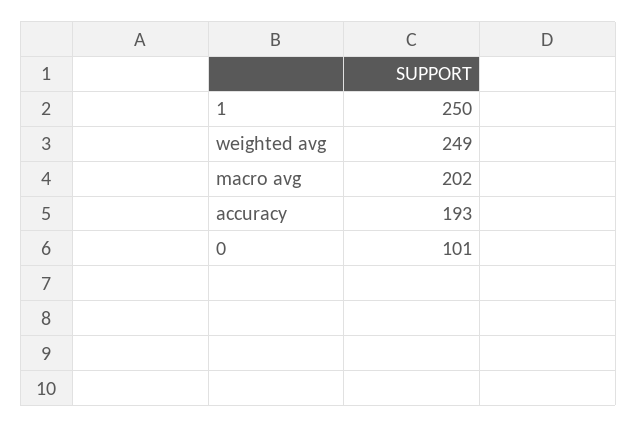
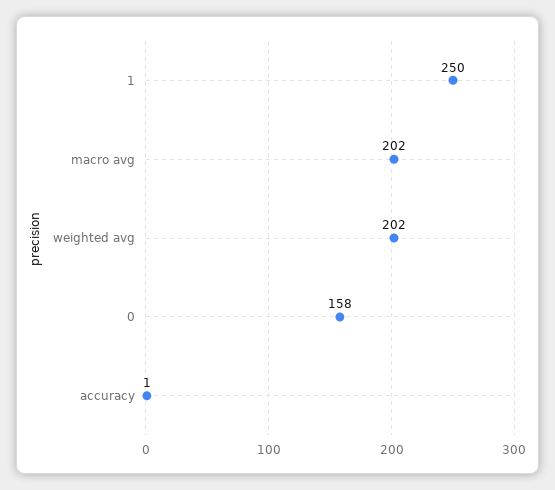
weighted avg: 249 -> 202
accuracy: 193 -> 1
0: 101 -> 158

